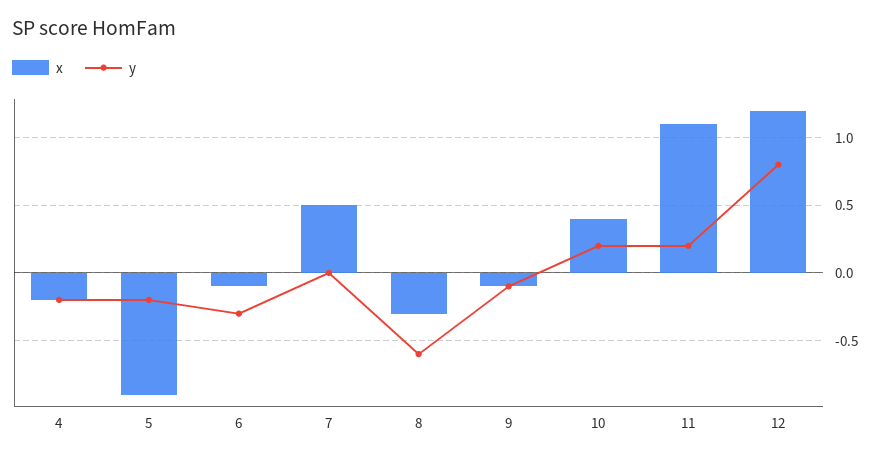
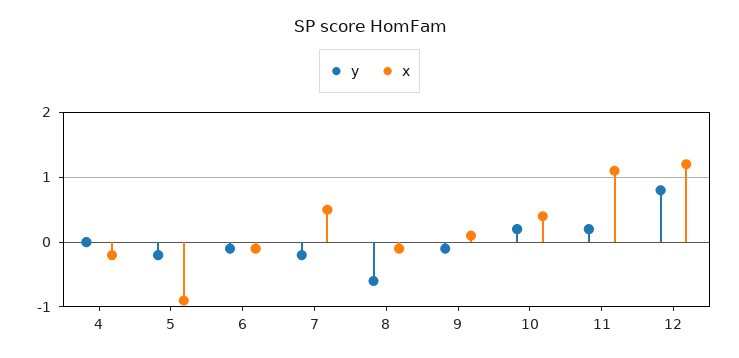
y, 4: -0.2 -> 0
y, 6: -0.3 -> -0.1
y, 7: 0 -> -0.2
x, 8: -0.3 -> -0.1
x, 9: -0.1 -> 0.1

